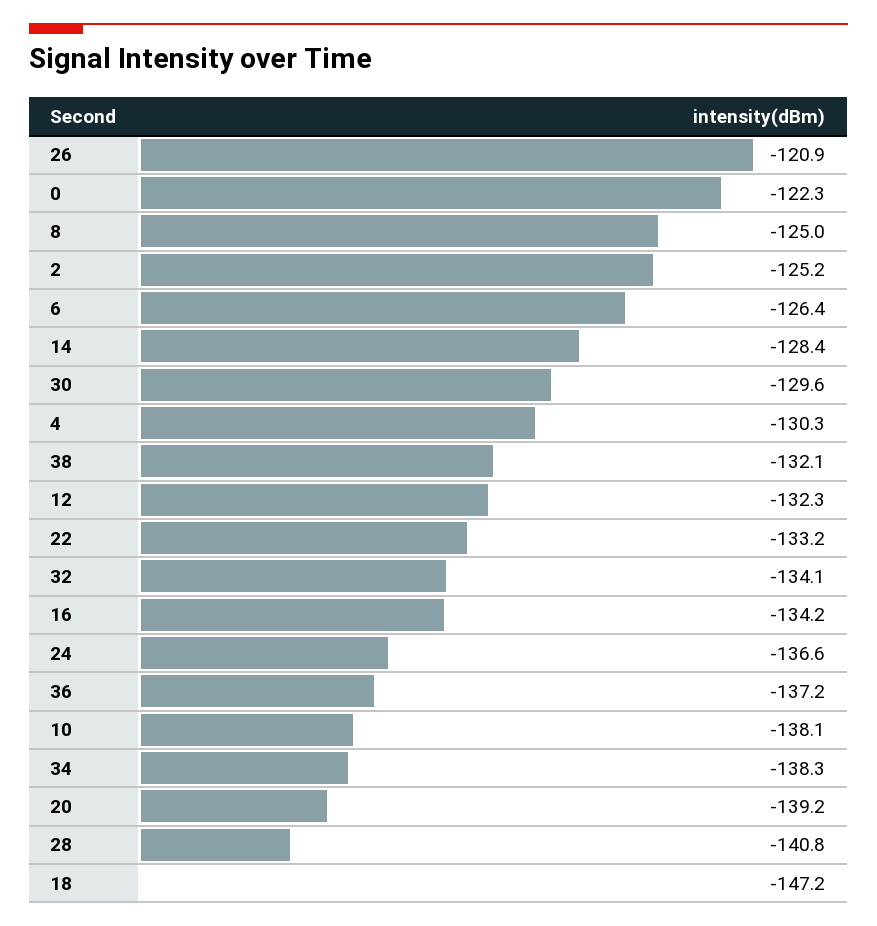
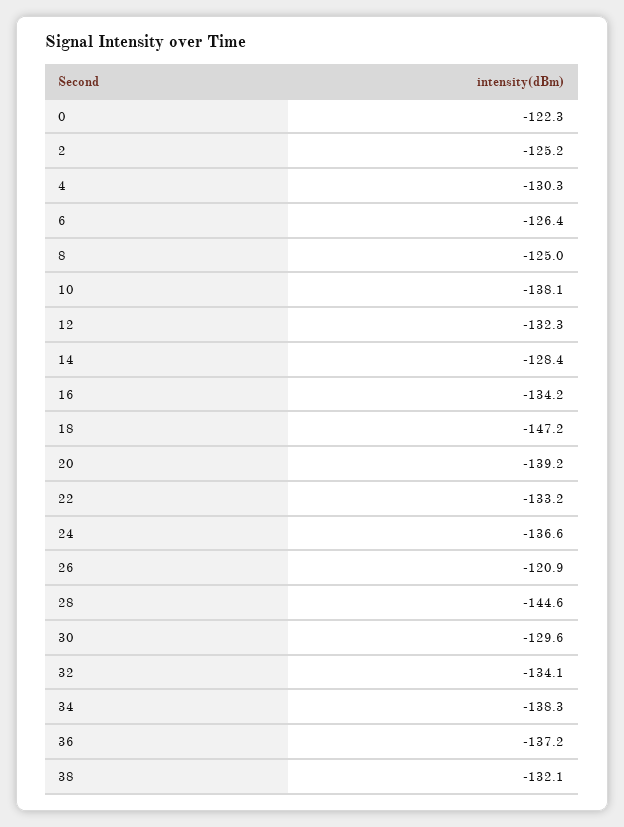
28: -140.8 -> -144.6

